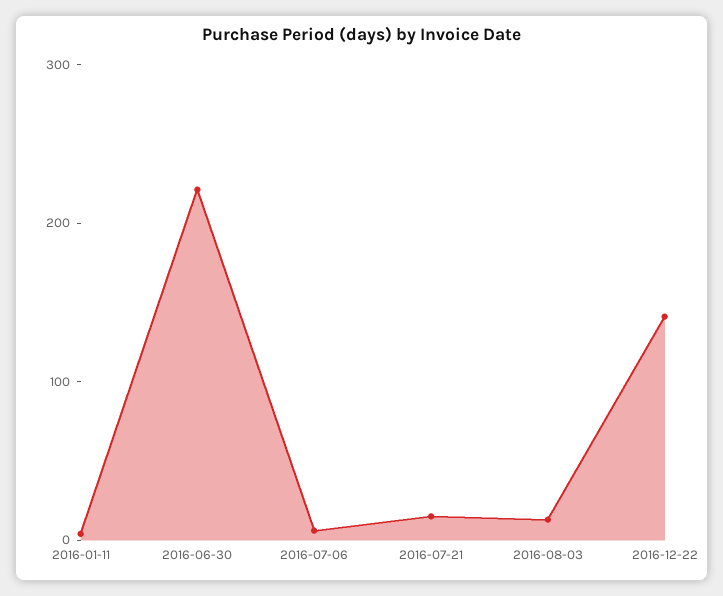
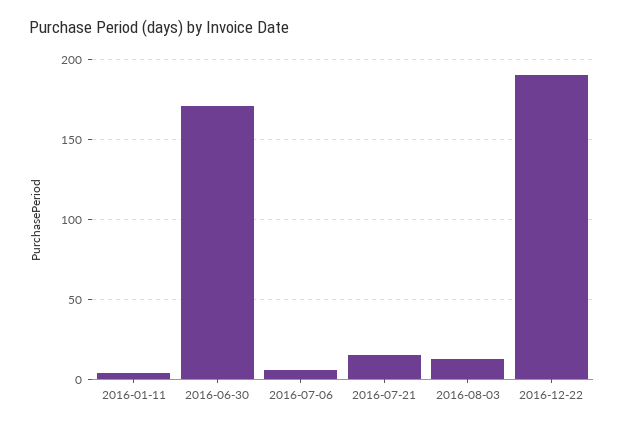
2016-06-30: 220 -> 170
2016-12-22: 140 -> 190

